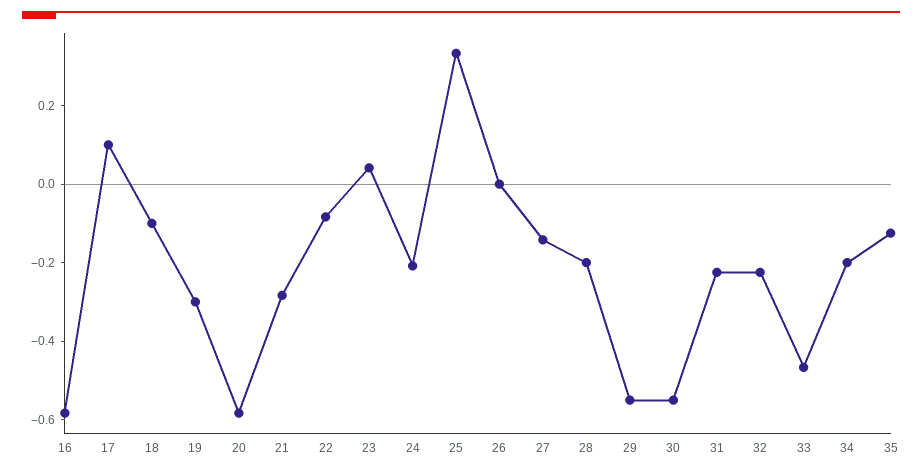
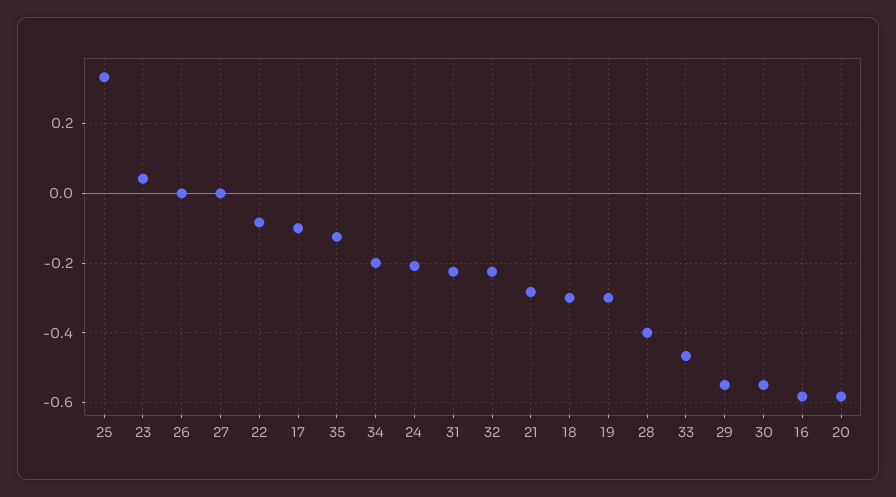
17: 0.1 -> -0.1
18: -0.1 -> -0.3
27: -0.15 -> 0
28: -0.2 -> -0.4

